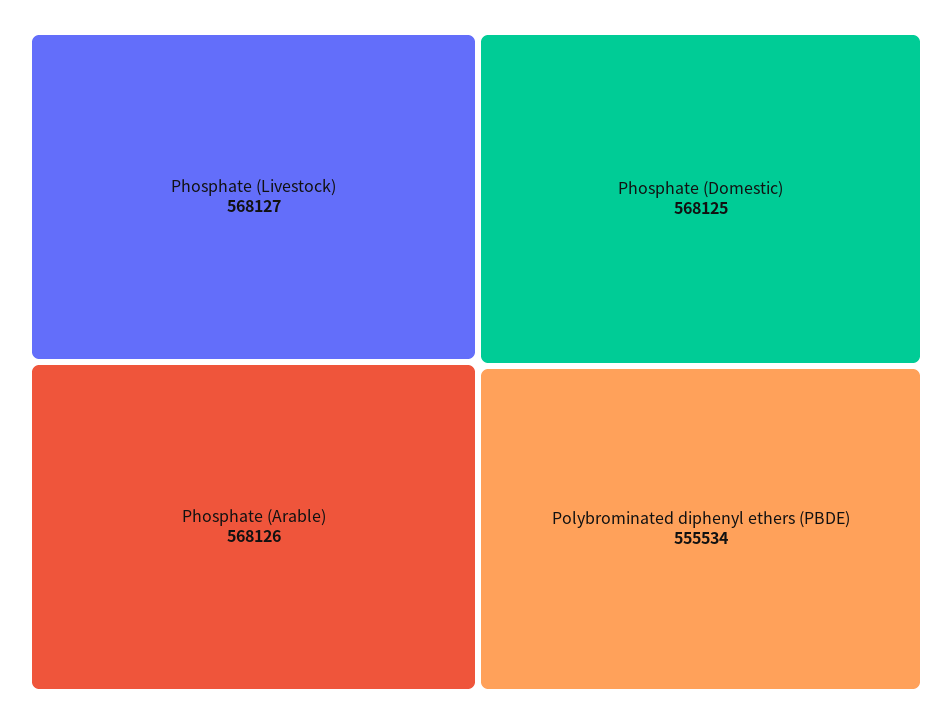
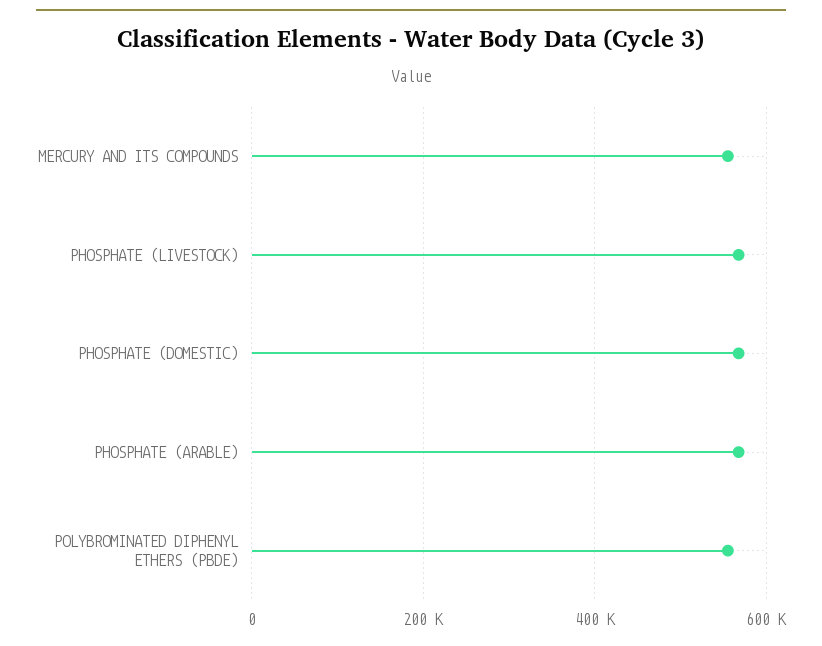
MERCURY AND ITS COMPOUNDS: none -> 560000

